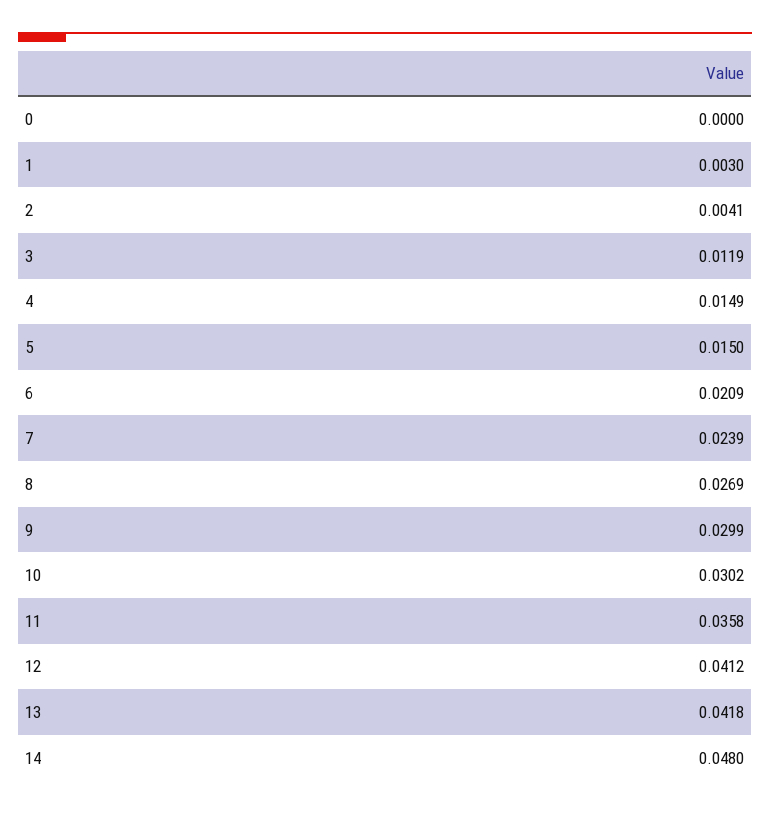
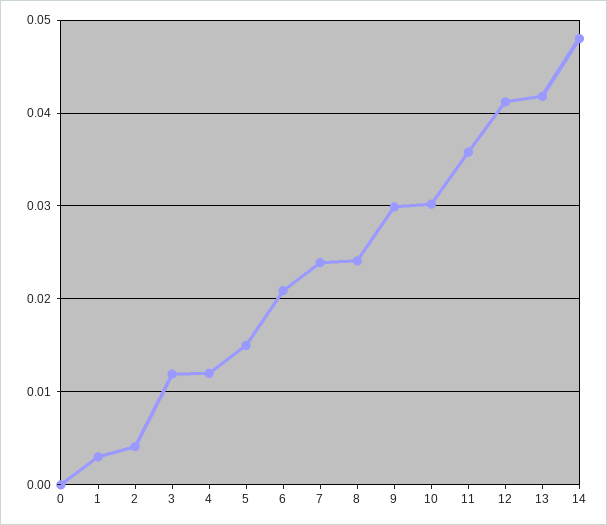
4: 0.0149 -> 0.012
8: 0.0269 -> 0.024

